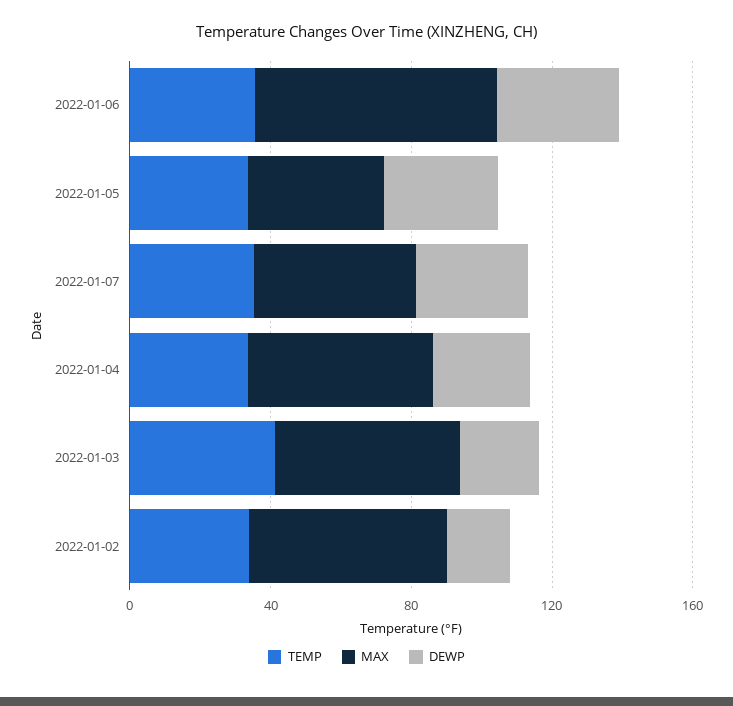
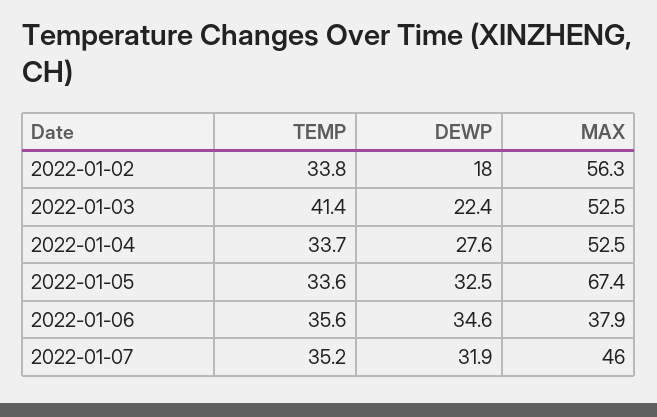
MAX, 2022-01-06: 70 -> 37.9
MAX, 2022-01-05: 40 -> 67.4

